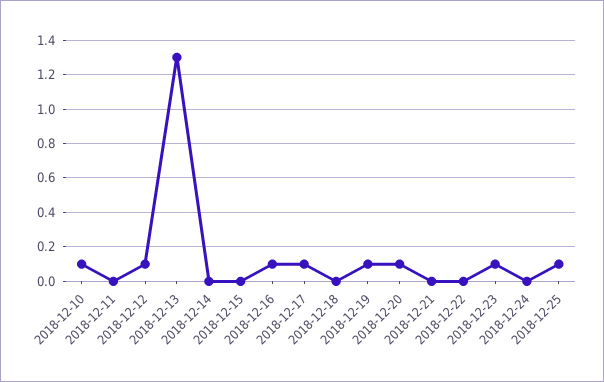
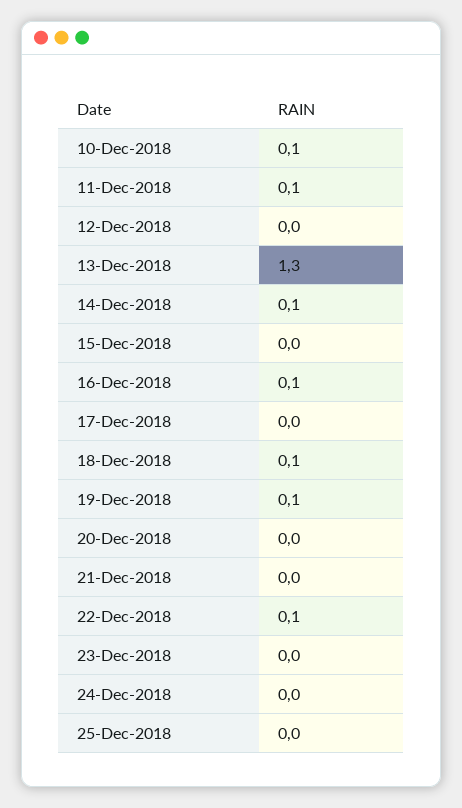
2018-12-11: 0 -> 0.1
2018-12-12: 0.1 -> 0
2018-12-14: 0 -> 0.1
2018-12-17: 0.1 -> 0
2018-12-18: 0 -> 0.1
2018-12-20: 0.1 -> 0
2018-12-22: 0 -> 0.1
2018-12-23: 0.1 -> 0
2018-12-25: 0.1 -> 0

